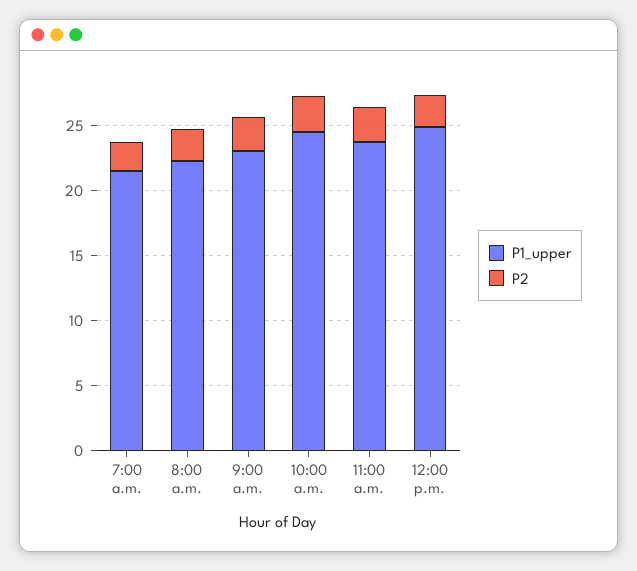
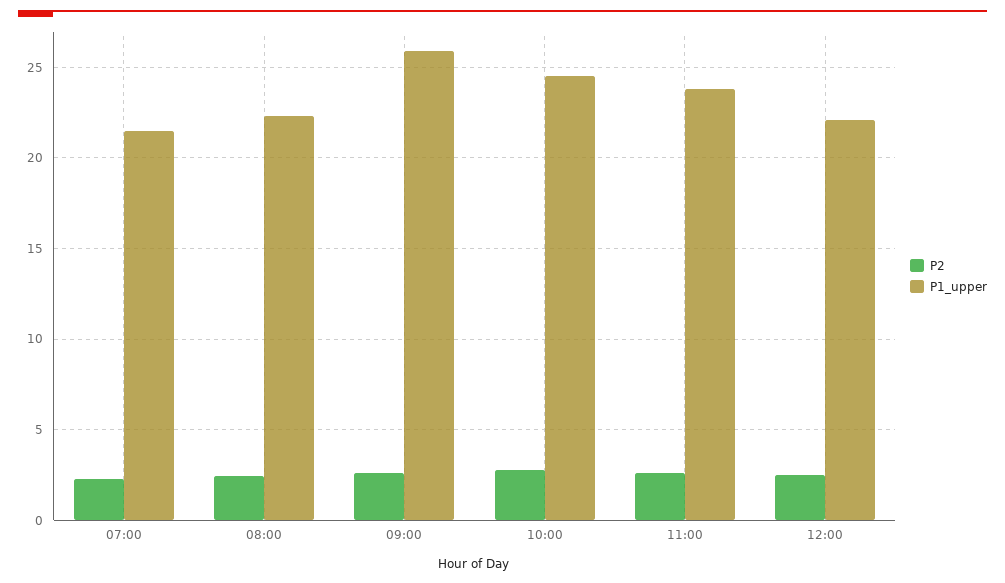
P1_upper, 9:00 a.m.: 23 -> 26
P1_upper, 12:00 p.m.: 25 -> 22

